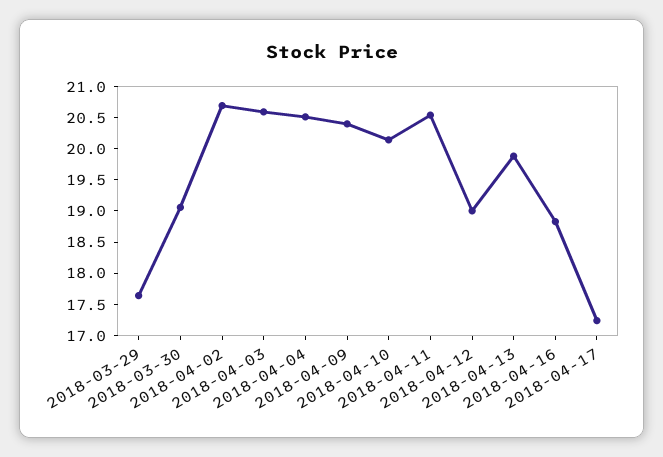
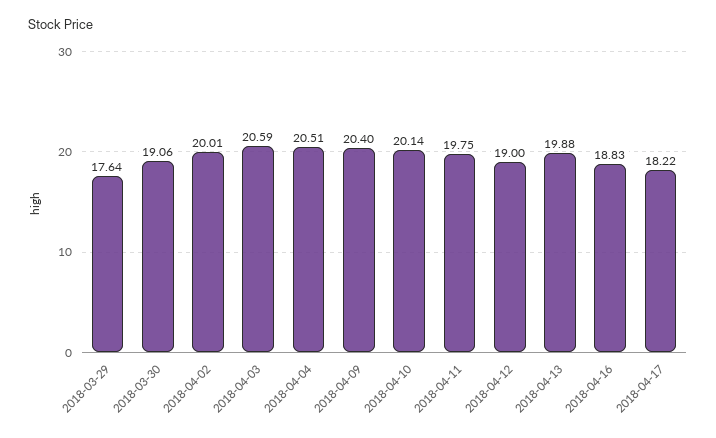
2018-04-02: 20.75 -> 20.01
2018-04-11: 20.5 -> 19.75
2018-04-17: 17.25 -> 18.22

